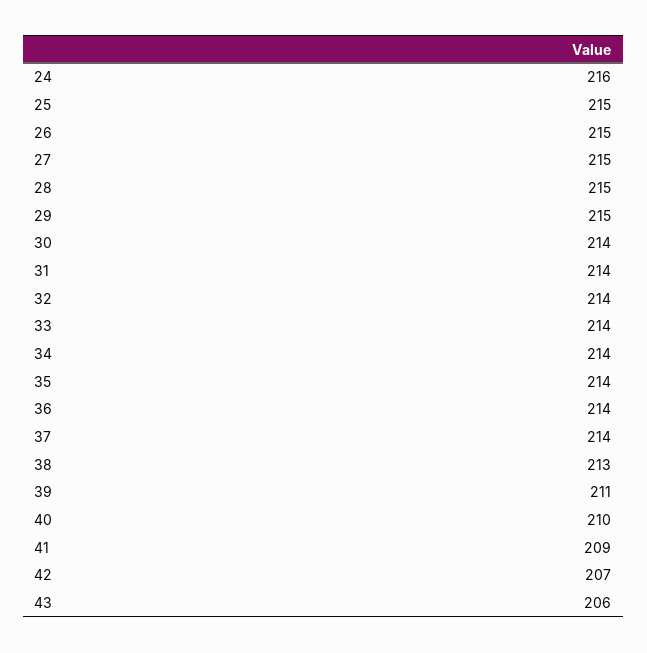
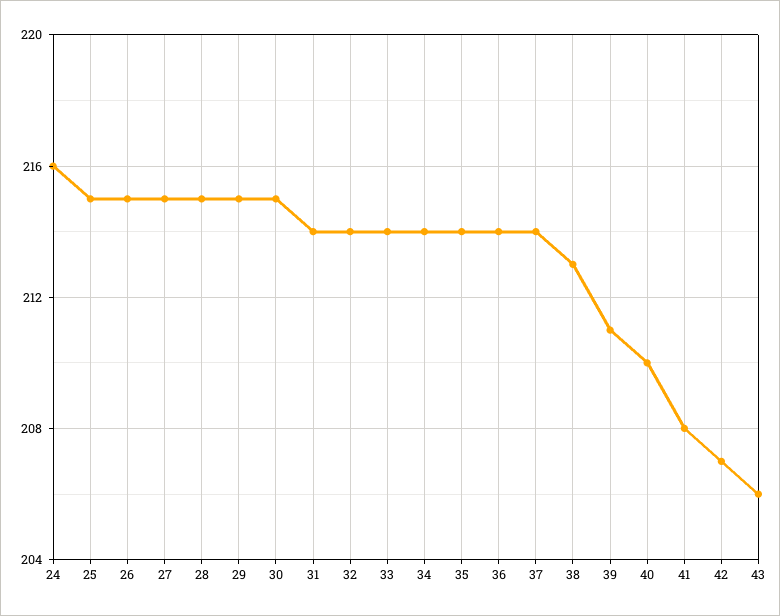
30: 214 -> 215
41: 209 -> 208

